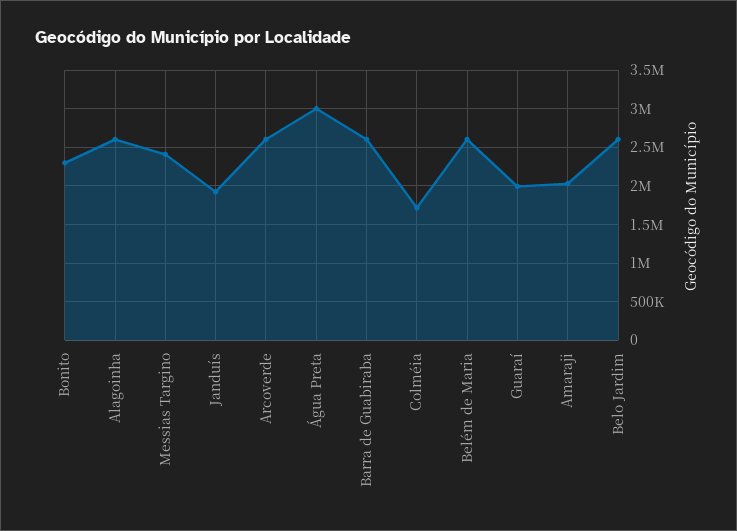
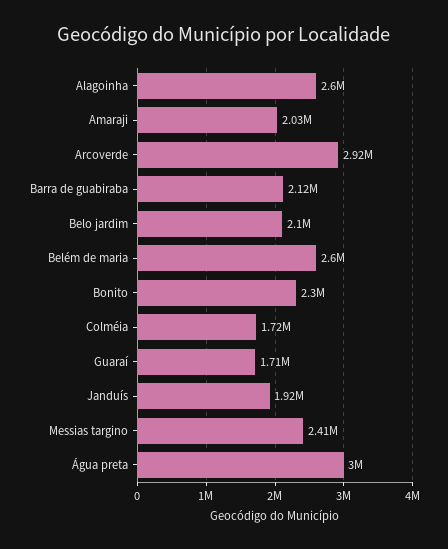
Arcoverde: 2600000 -> 2920000
Barra de Guabiraba: 2600000 -> 2120000
Guaraí: 2000000 -> 1710000
Belo Jardim: 2600000 -> 2100000

